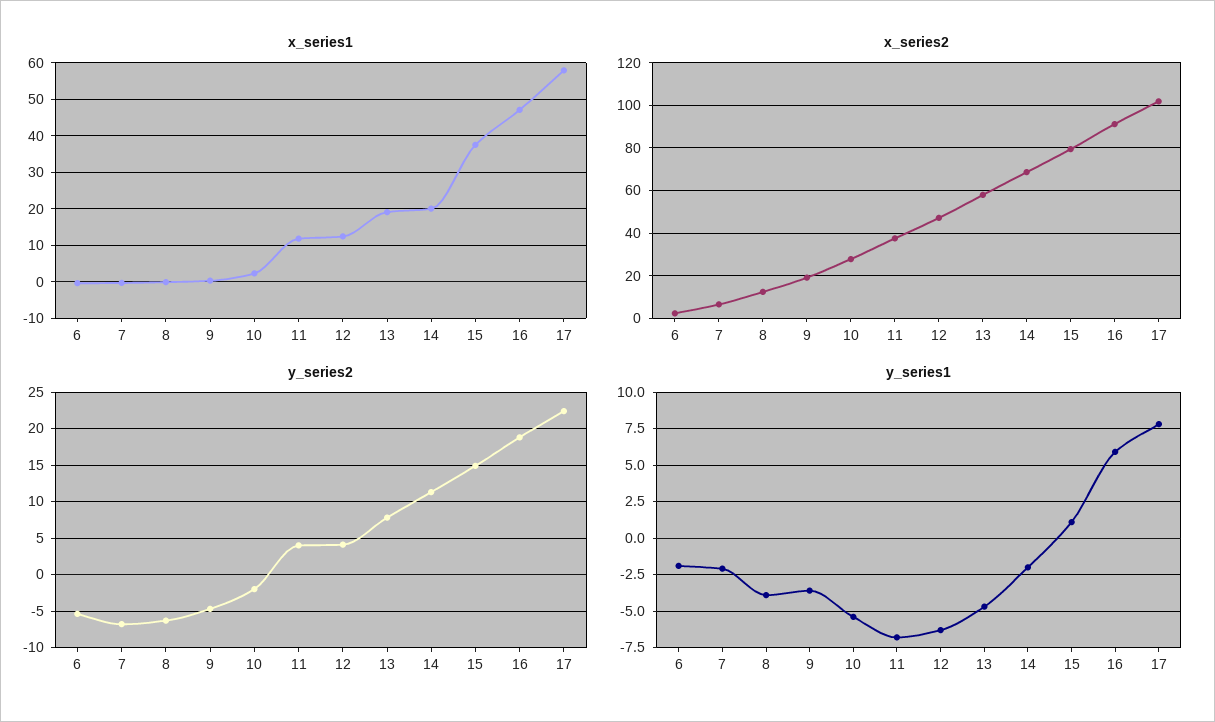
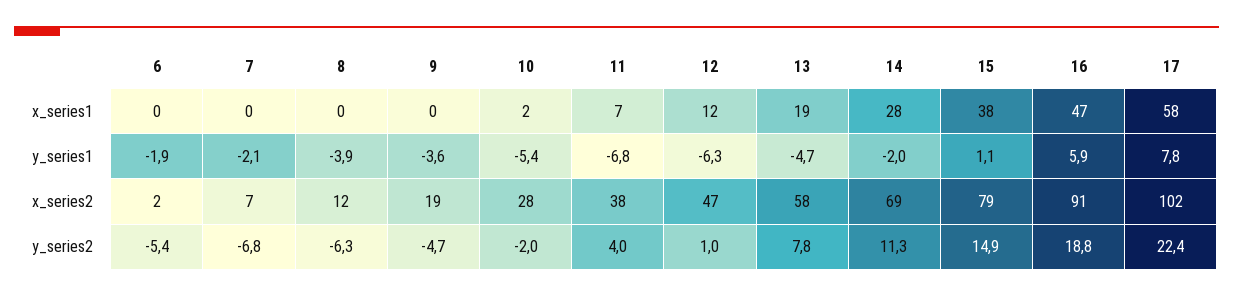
x_series1, 11: 12 -> 7
x_series1, 14: 20 -> 28
y_series2, 12: 4 -> 1

